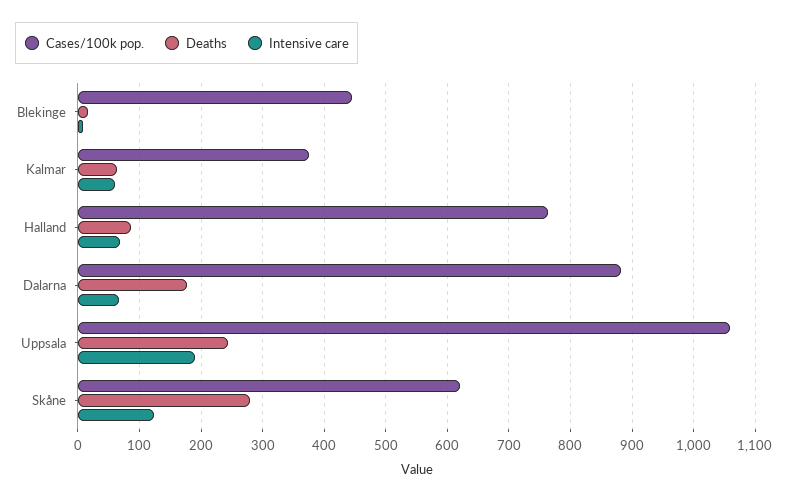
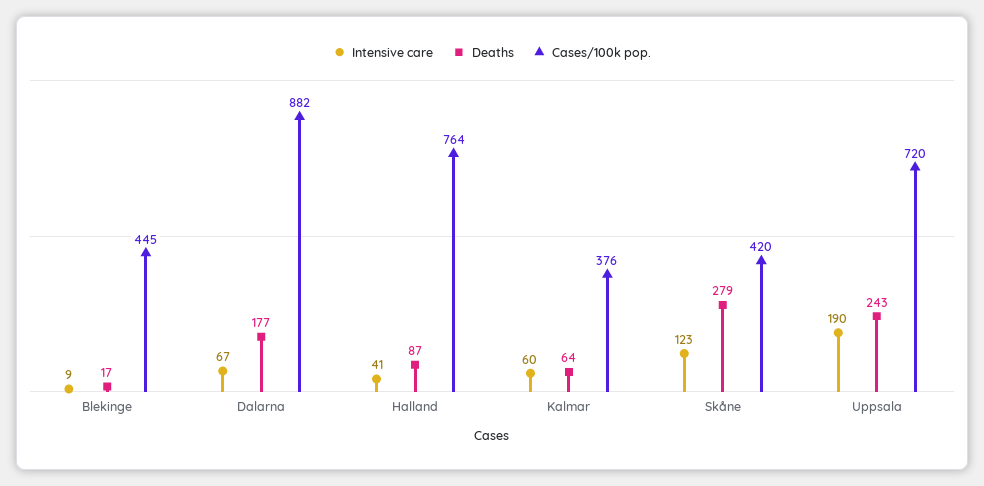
Intensive care, Halland: 70 -> 41
Cases/100k pop., Uppsala: 1060 -> 720
Cases/100k pop., Skåne: 620 -> 420

